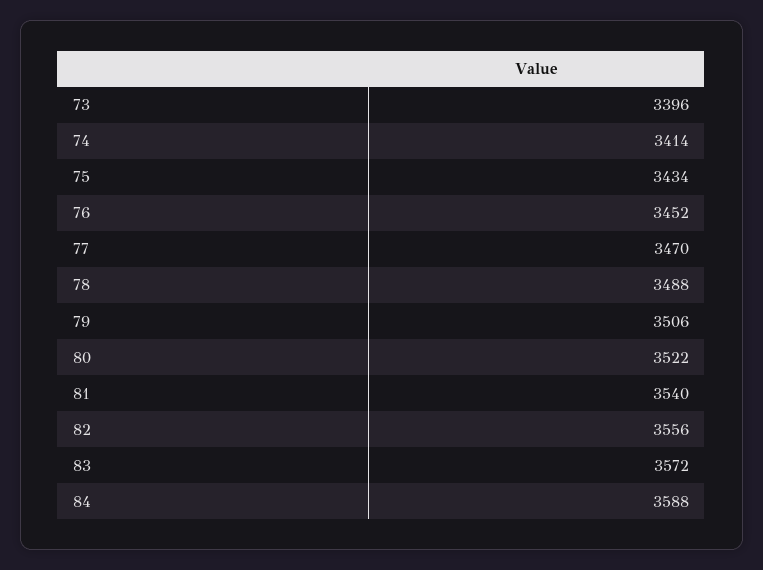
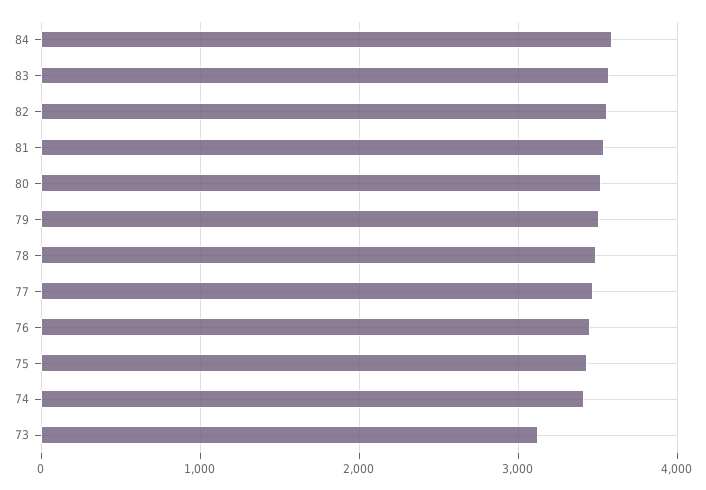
73: 3396 -> 3100

